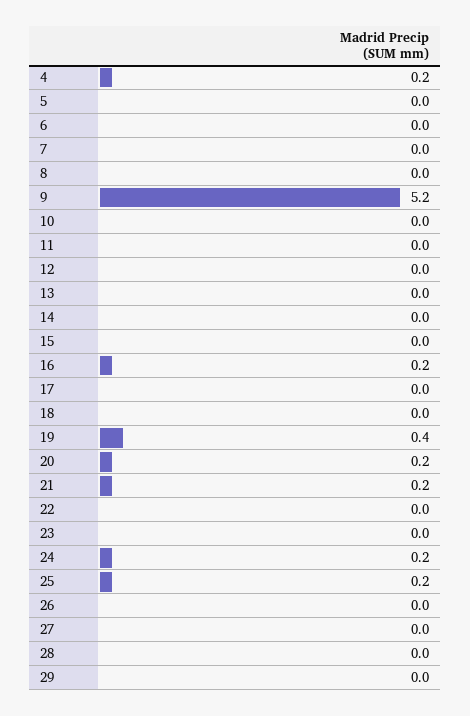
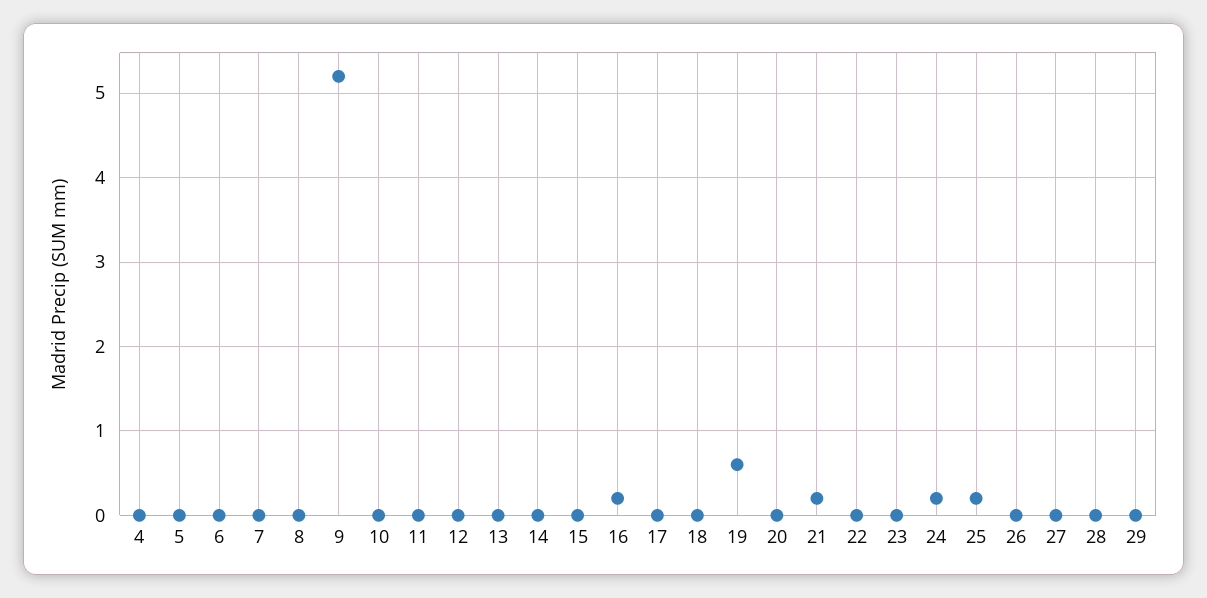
4: 0.2 -> 0
19: 0.4 -> 0.6
20: 0.2 -> 0

